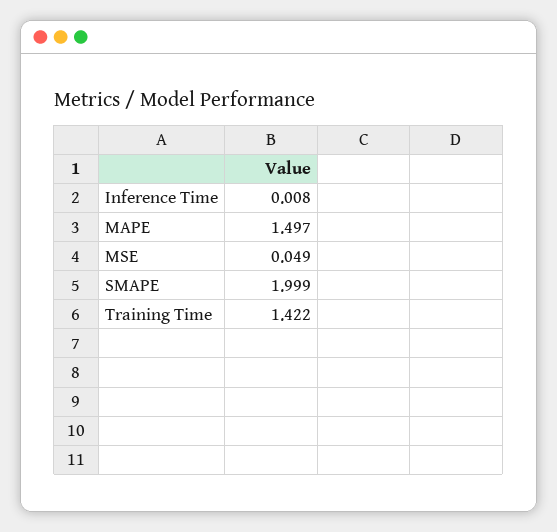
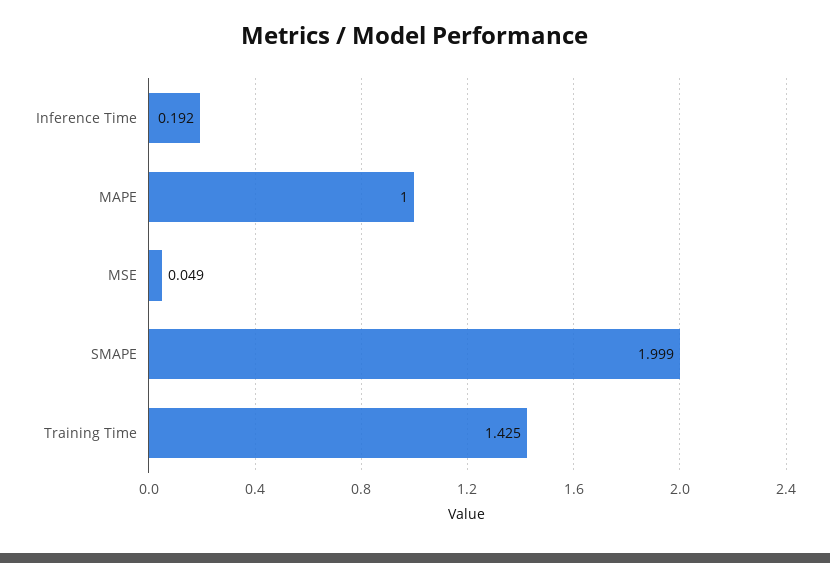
Inference Time: 0.008 -> 0.192
MAPE: 1.497 -> 1
Training Time: 1.422 -> 1.425

